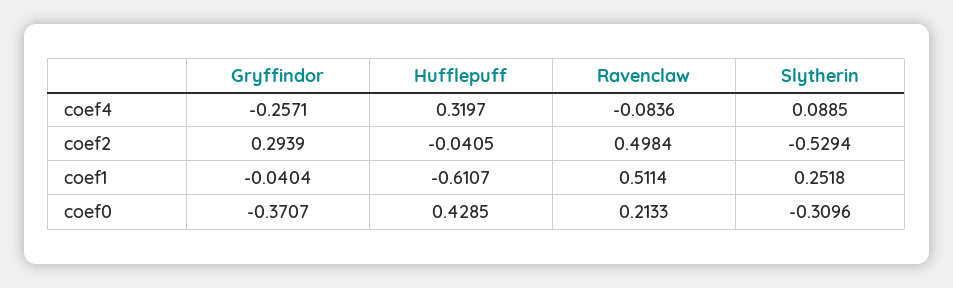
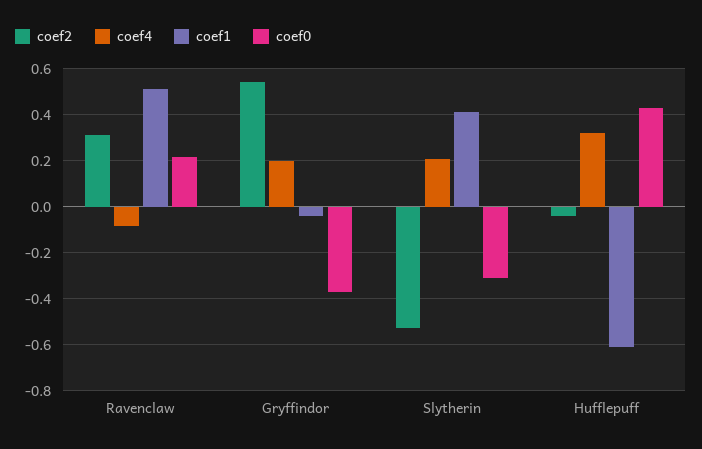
coef4, Gryffindor: -0.2571 -> 0.2
coef4, Slytherin: 0.0885 -> 0.2
coef2, Gryffindor: 0.2939 -> 0.55
coef2, Ravenclaw: 0.4984 -> 0.3
coef1, Slytherin: 0.2518 -> 0.4

